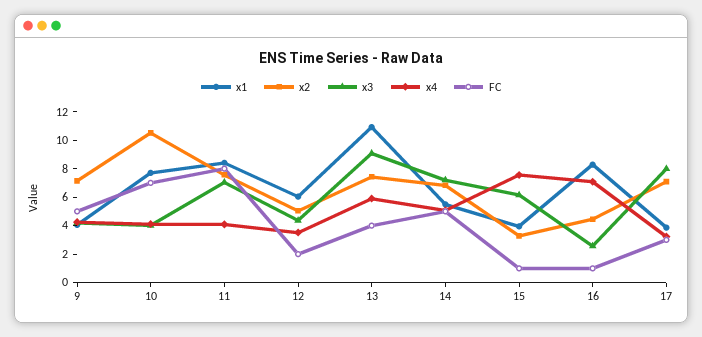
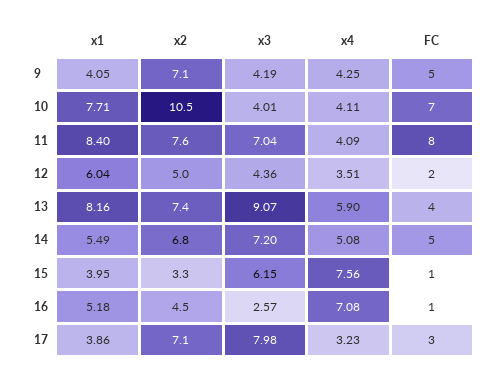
x1, 13: 11 -> 8.16
x1, 16: 8 -> 5.18

